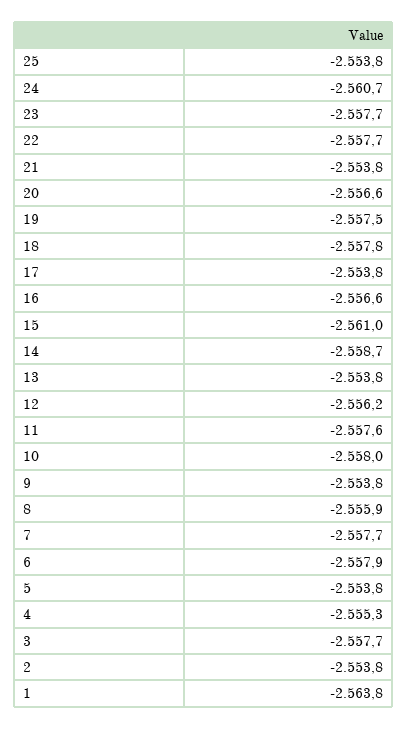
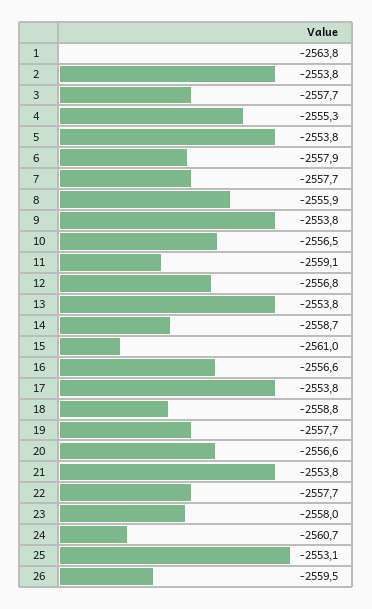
25: -2553.8 -> -2553.1
23: -2557.7 -> -2558
19: -2557.5 -> -2557.7
18: -2557.8 -> -2558.8
12: -2556.2 -> -2556.8
11: -2557.6 -> -2559.1
10: -2558 -> -2556.5
26: none -> -2559.5

